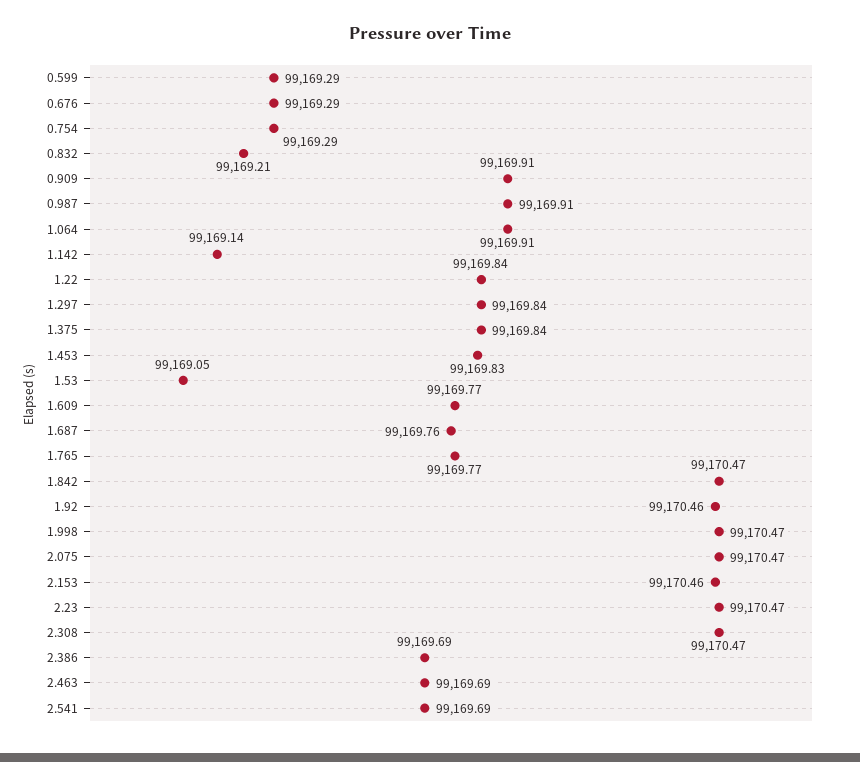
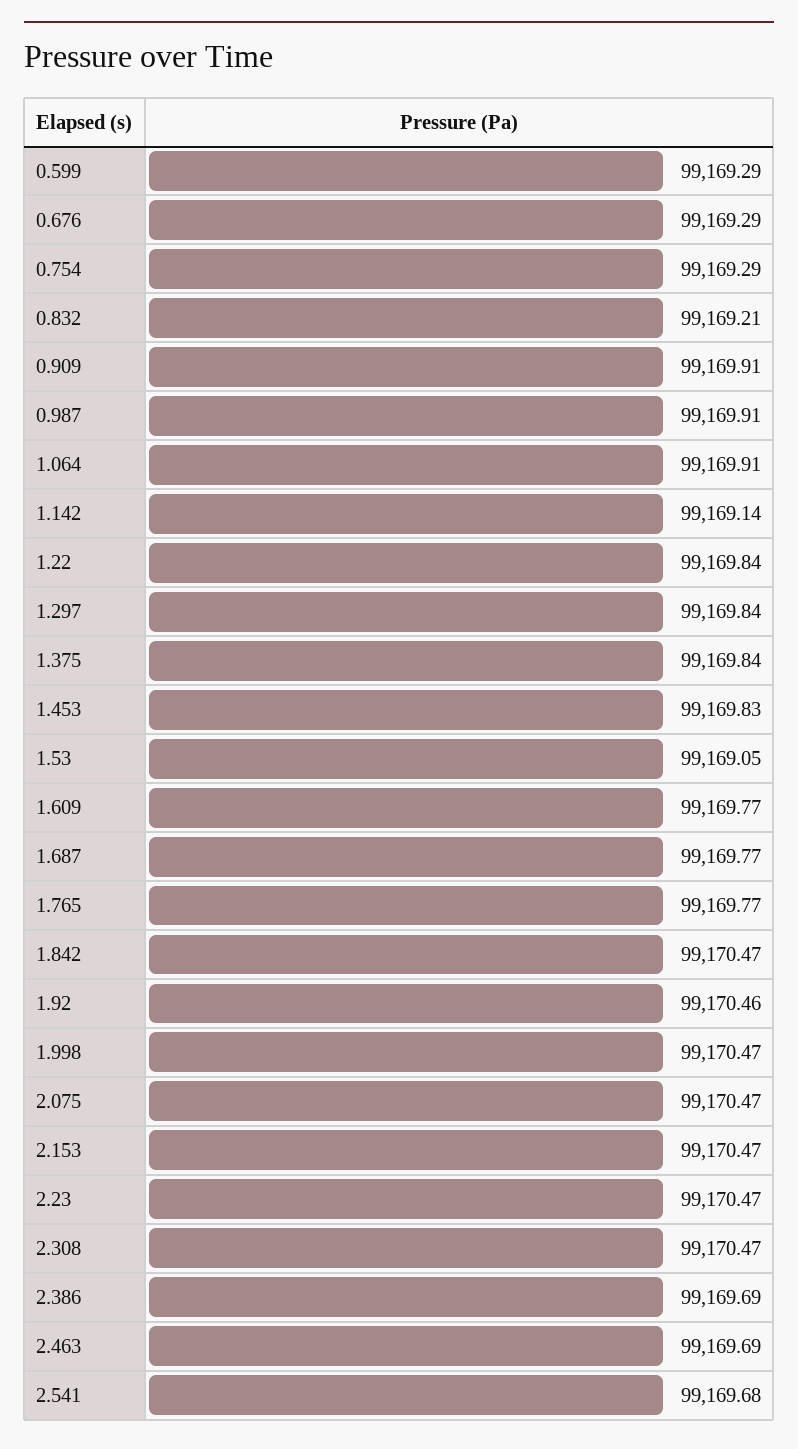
1.687: 99169.76 -> 99169.77
2.153: 99170.46 -> 99170.47
2.541: 99169.69 -> 99169.68

